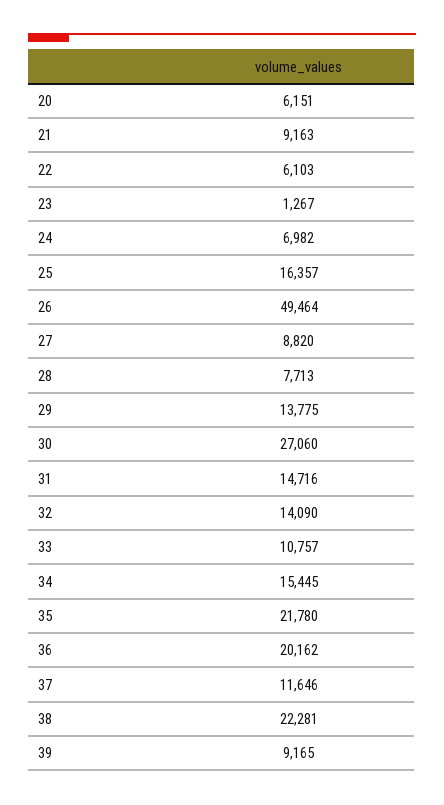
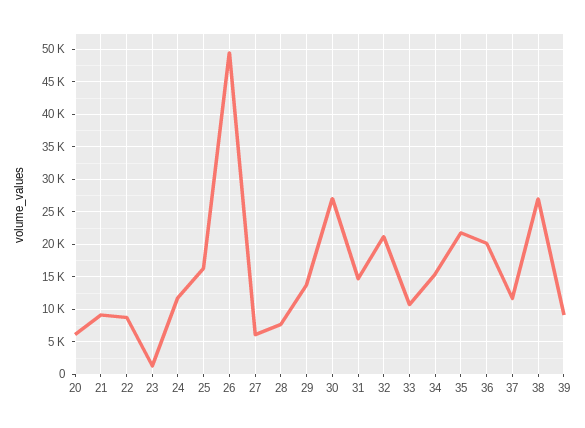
22: 6103 -> 9000
24: 6982 -> 12000
27: 8820 -> 6000
32: 14090 -> 21000
38: 22281 -> 27000

